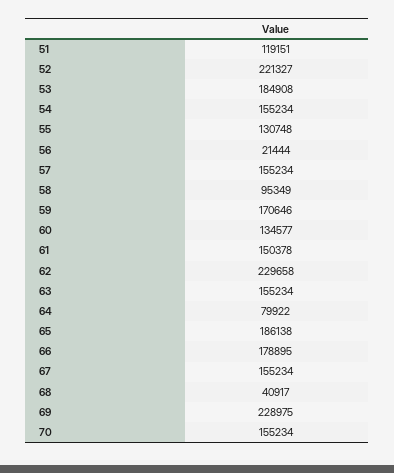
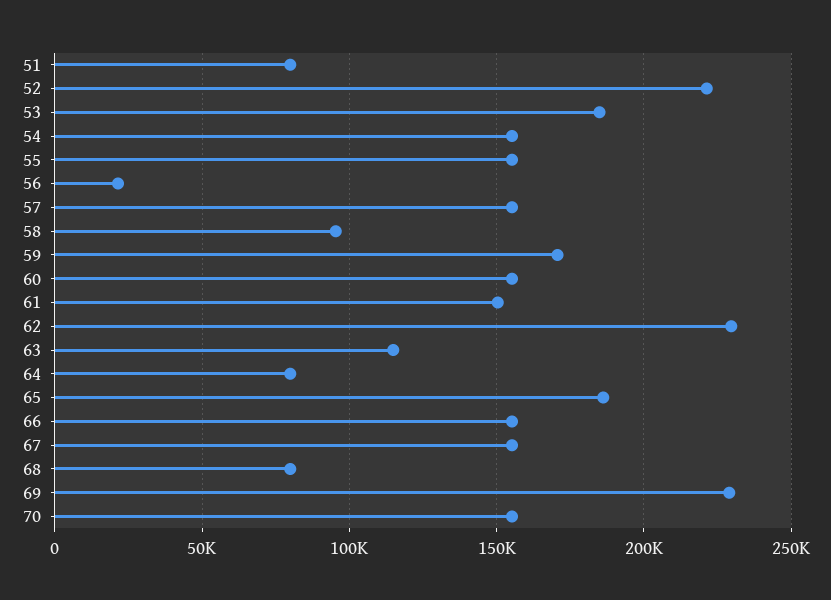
51: 119151 -> 80000
55: 130748 -> 155000
60: 134577 -> 155000
63: 155234 -> 115000
66: 178895 -> 155000
68: 40917 -> 80000

